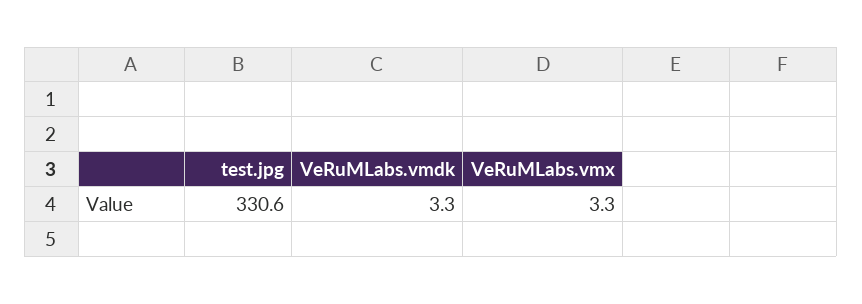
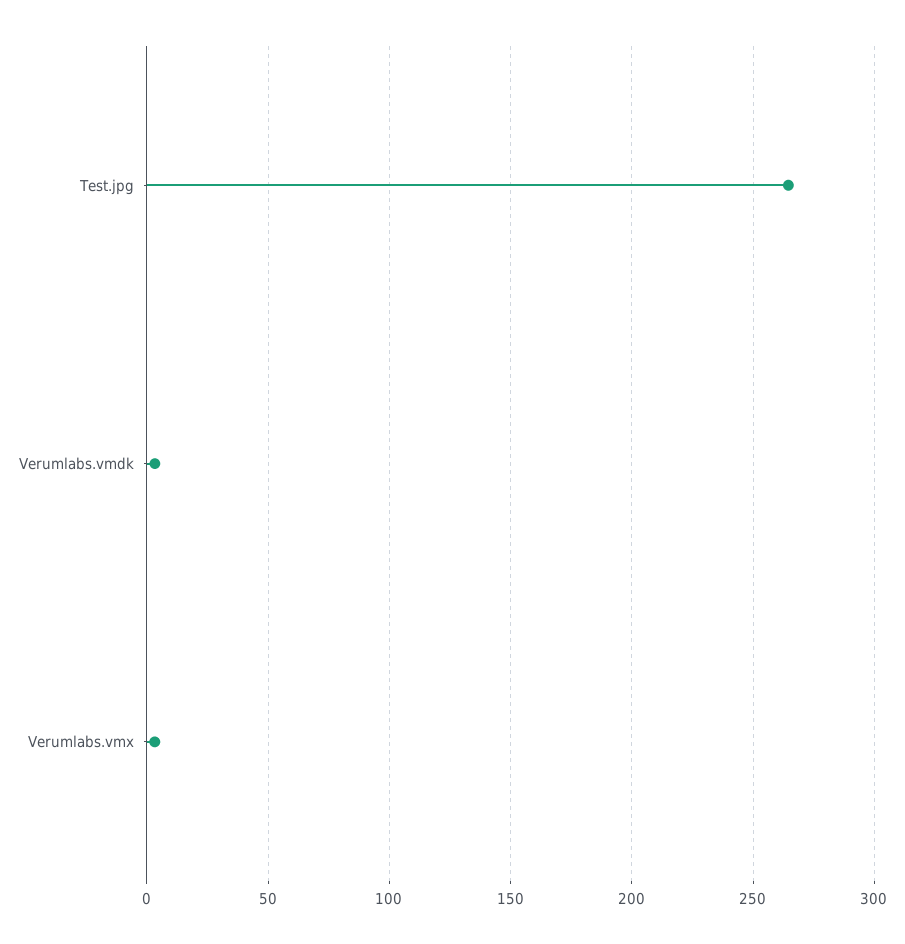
test.jpg: 330.6 -> 265

